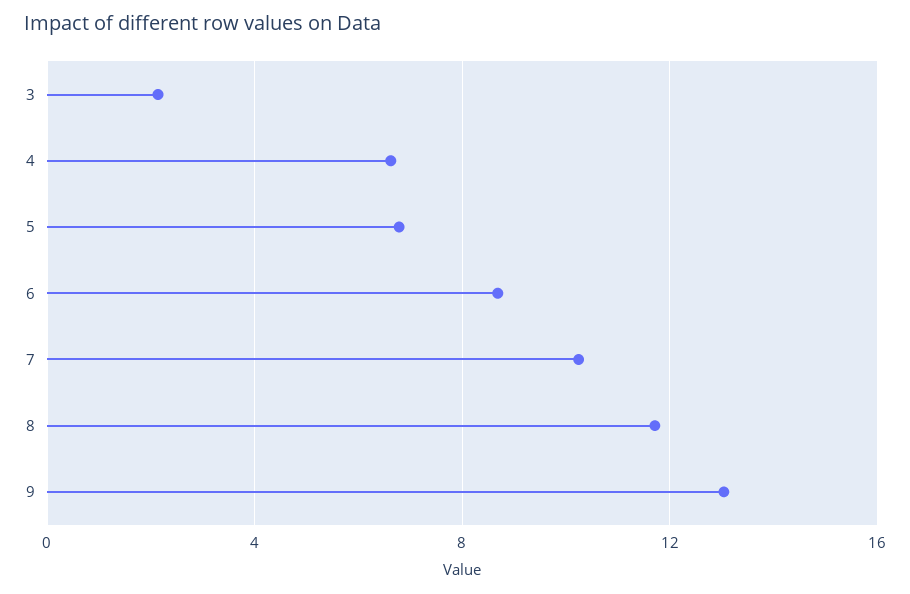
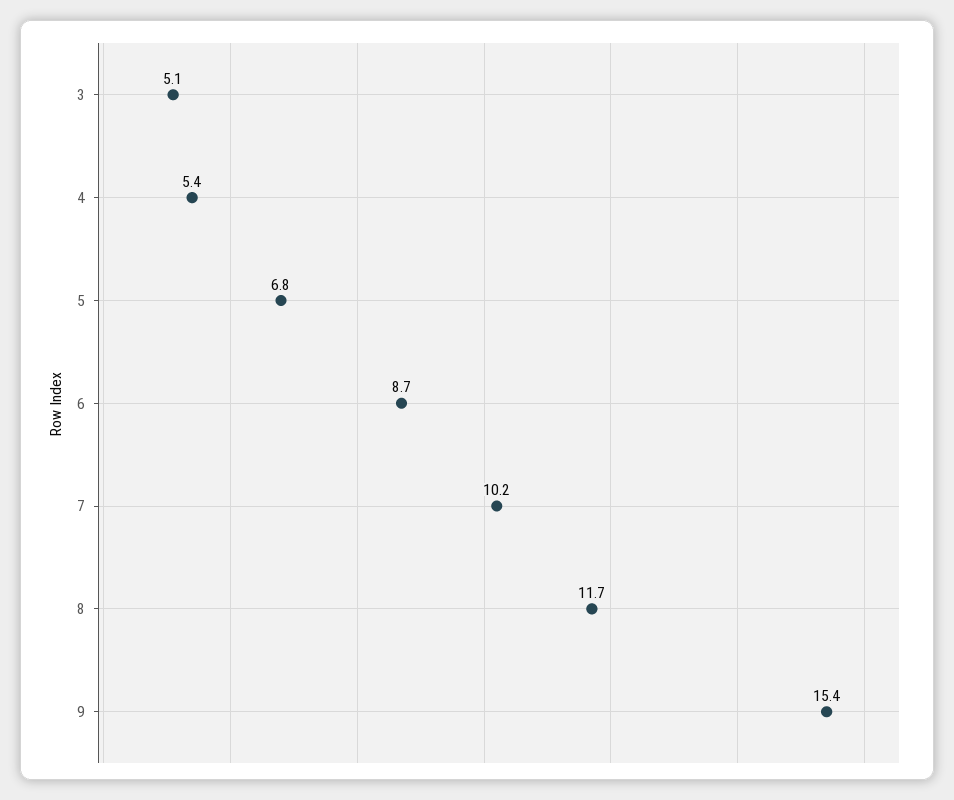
3: 2 -> 5.1
4: 6.5 -> 5.4
9: 13 -> 15.4

